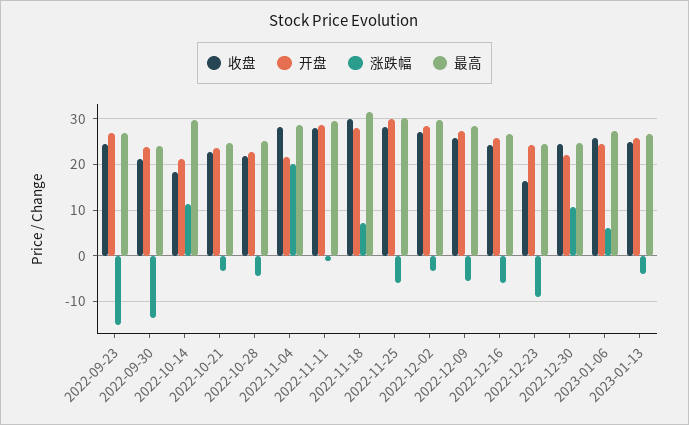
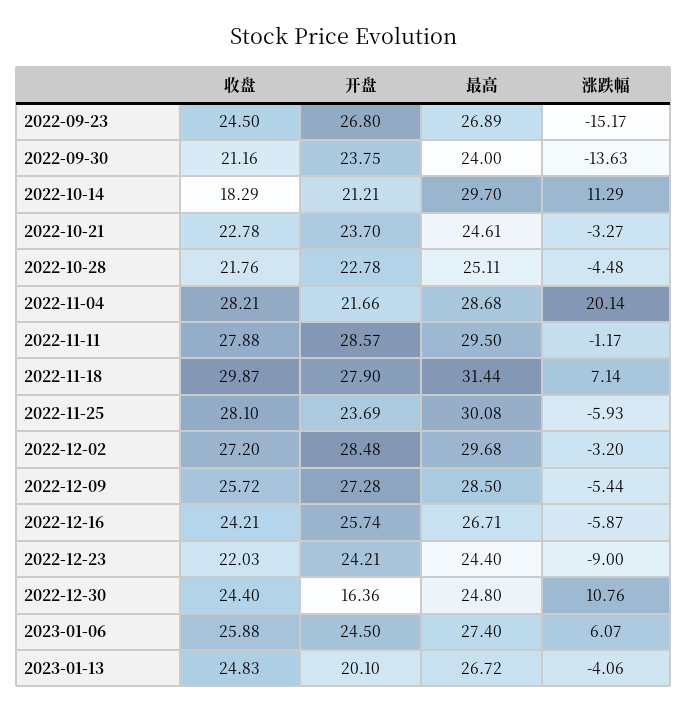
开盘, 2022-11-25: 30 -> 23.69
收盘, 2022-12-23: 16 -> 22.03
开盘, 2022-12-30: 22 -> 16.36
开盘, 2023-01-13: 26 -> 20.1

